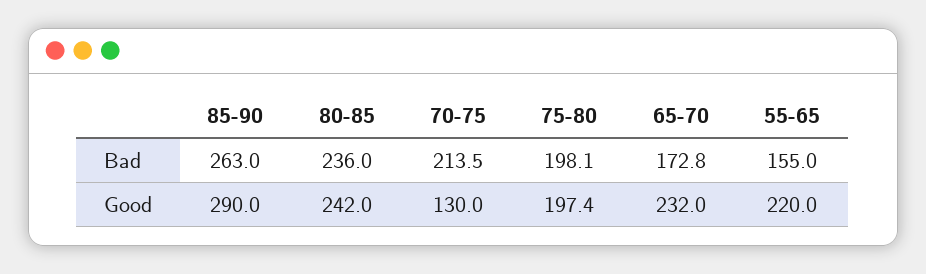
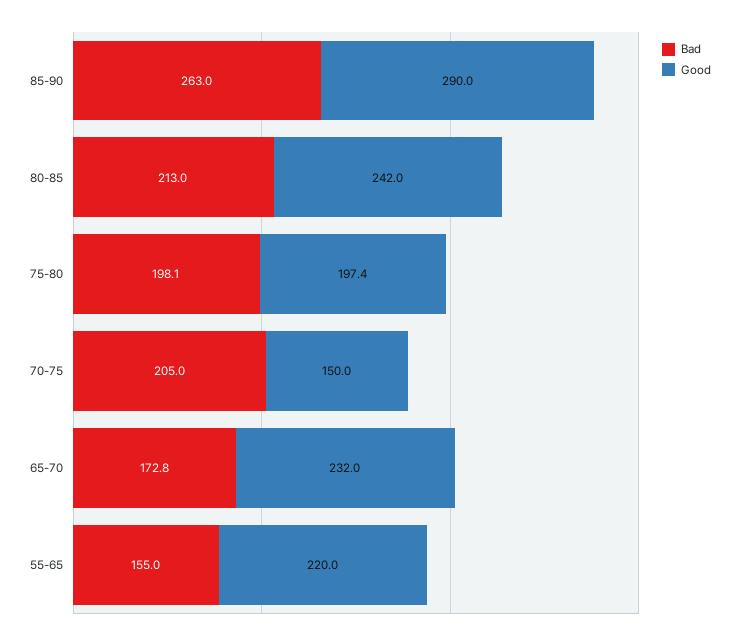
Bad, 80-85: 236 -> 213
Bad, 70-75: 213.5 -> 205
Good, 70-75: 130 -> 150

